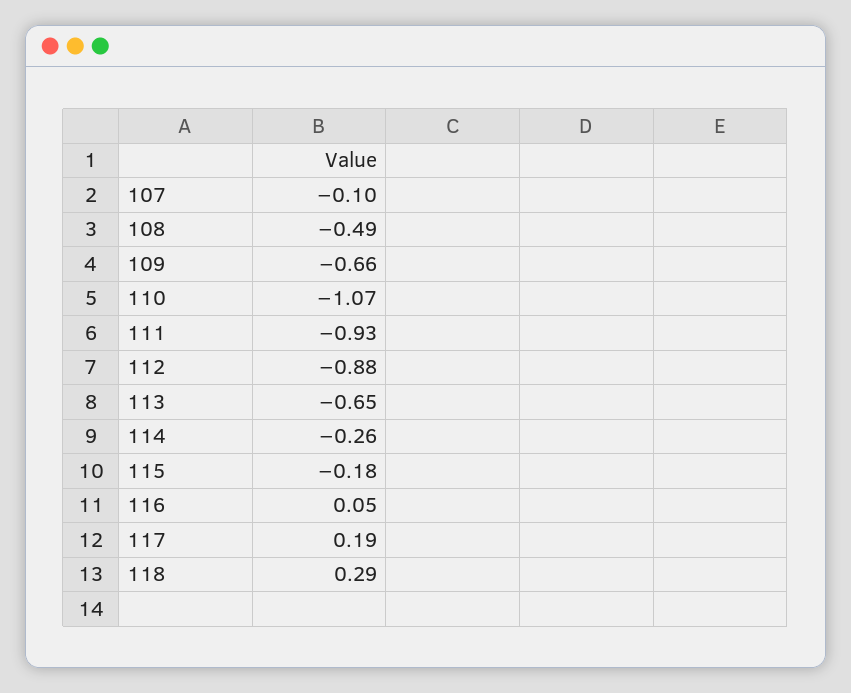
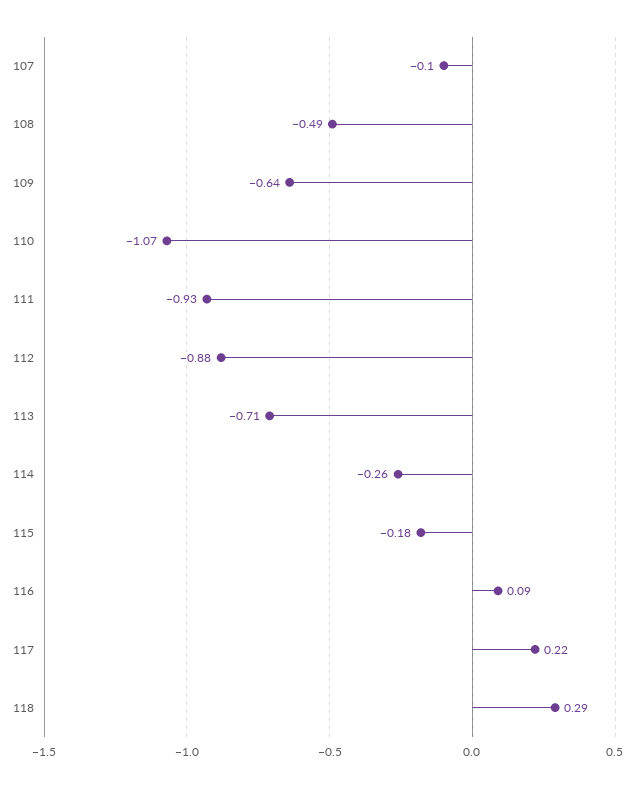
109: -0.66 -> -0.64
113: -0.65 -> -0.71
116: 0.05 -> 0.09
117: 0.19 -> 0.22

